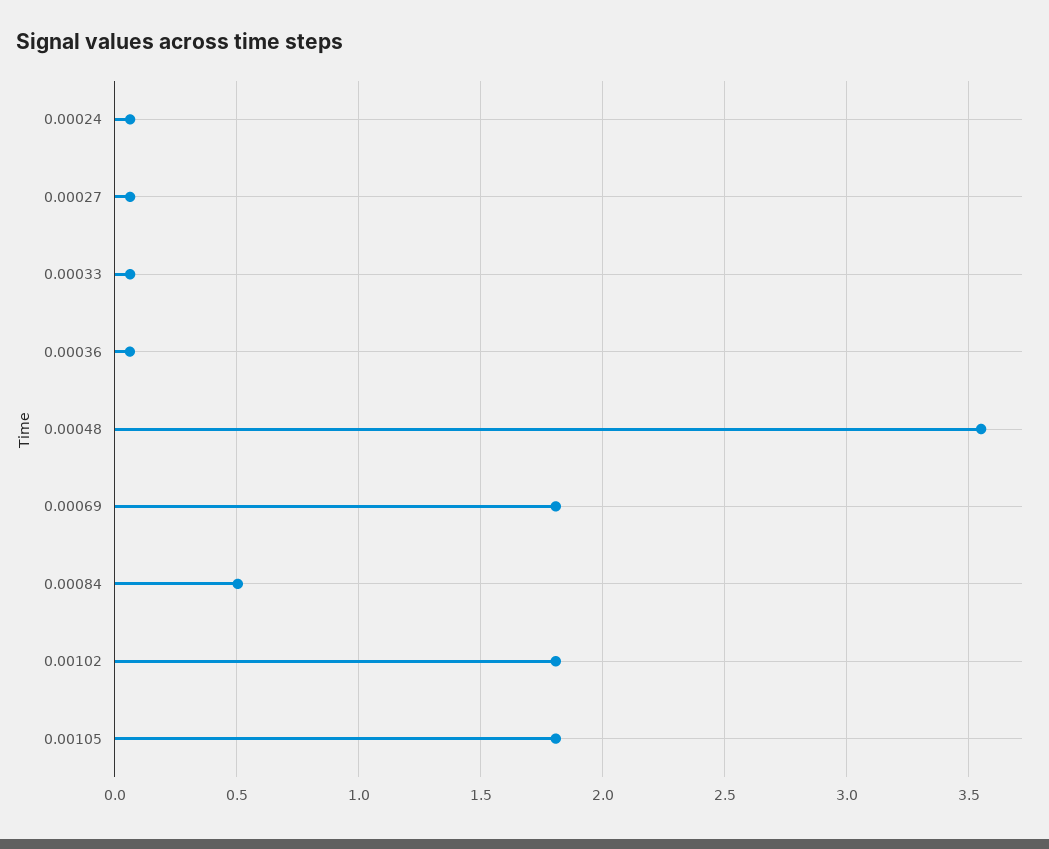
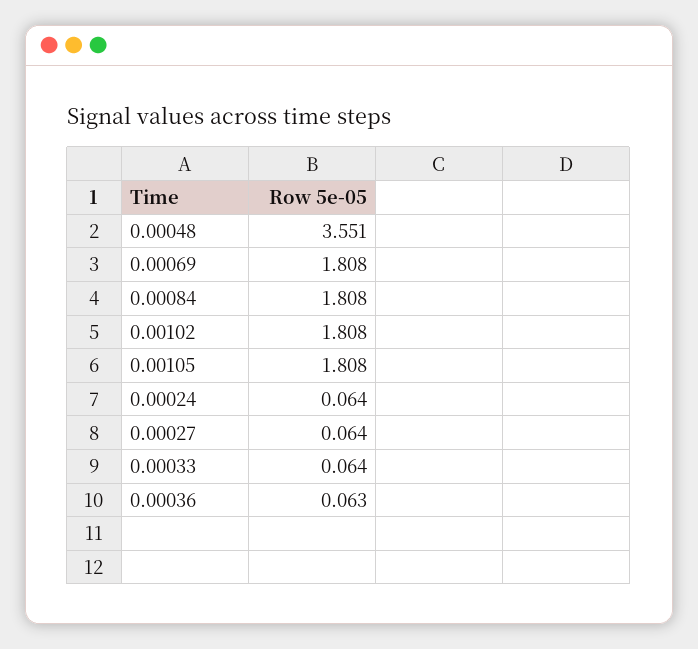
0.00084: 0.5 -> 1.808

